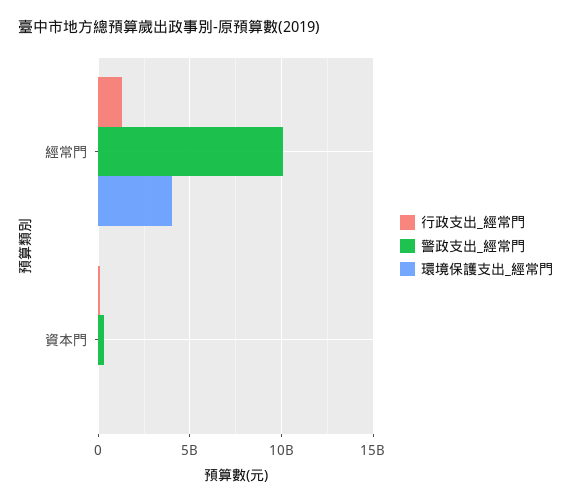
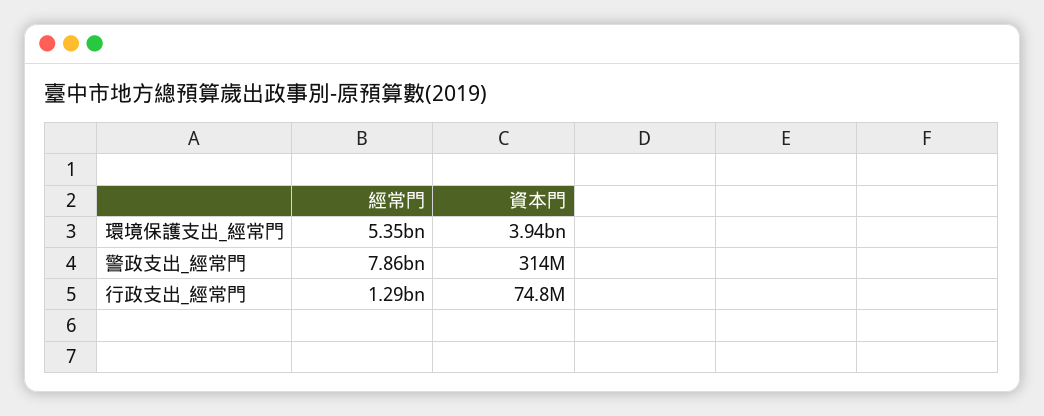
警政支出_經常門, 經常門: 10000000000 -> 7860000000
環境保護支出_經常門, 經常門: 4000000000 -> 5350000000
環境保護支出_經常門, 資本門: 0 -> 3940000000

